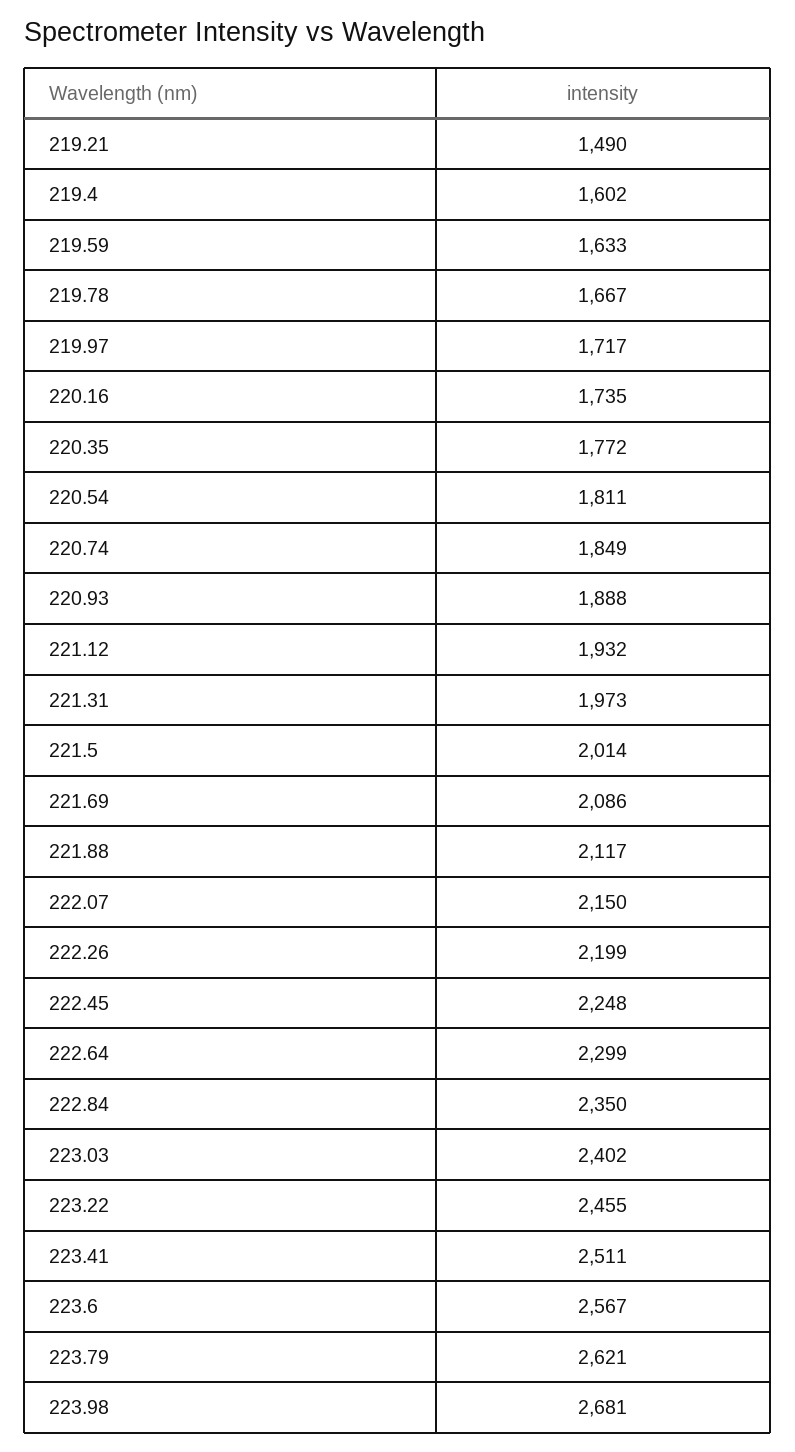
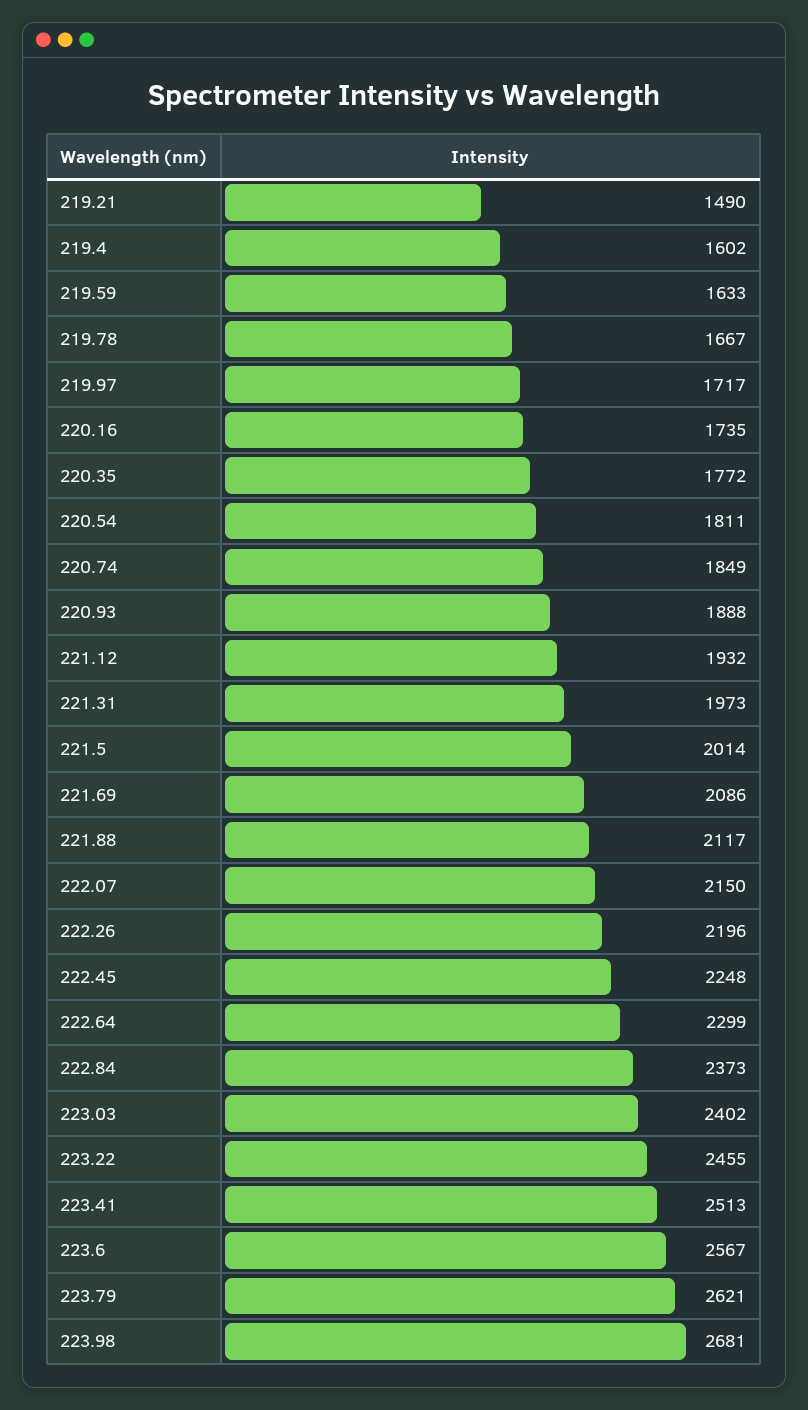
222.26: 2199 -> 2196
222.84: 2350 -> 2373
223.41: 2511 -> 2513

